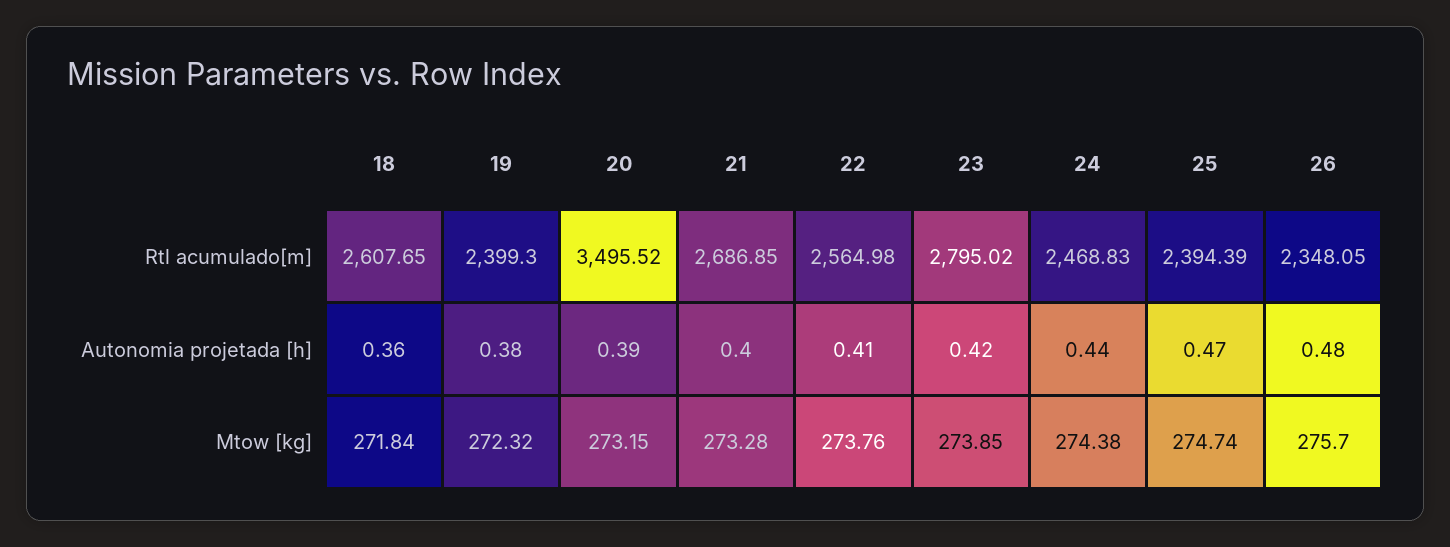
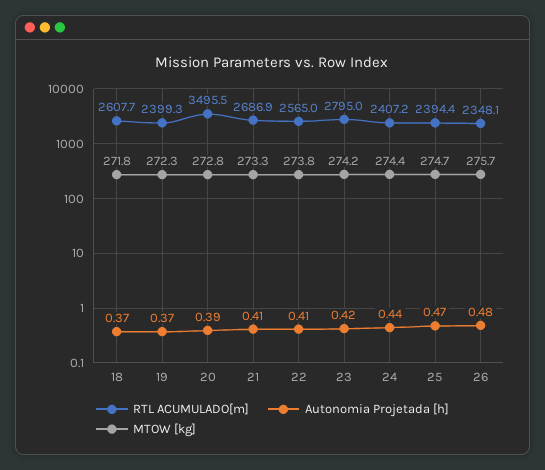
Rtl acumulado[m], 24: 2468.83 -> 2407.2
Autonomia projetada [h], 18: 0.36 -> 0.37
Autonomia projetada [h], 19: 0.38 -> 0.37
Autonomia projetada [h], 21: 0.4 -> 0.41
Mtow [kg], 20: 273.15 -> 272.8
Mtow [kg], 23: 273.85 -> 274.2

